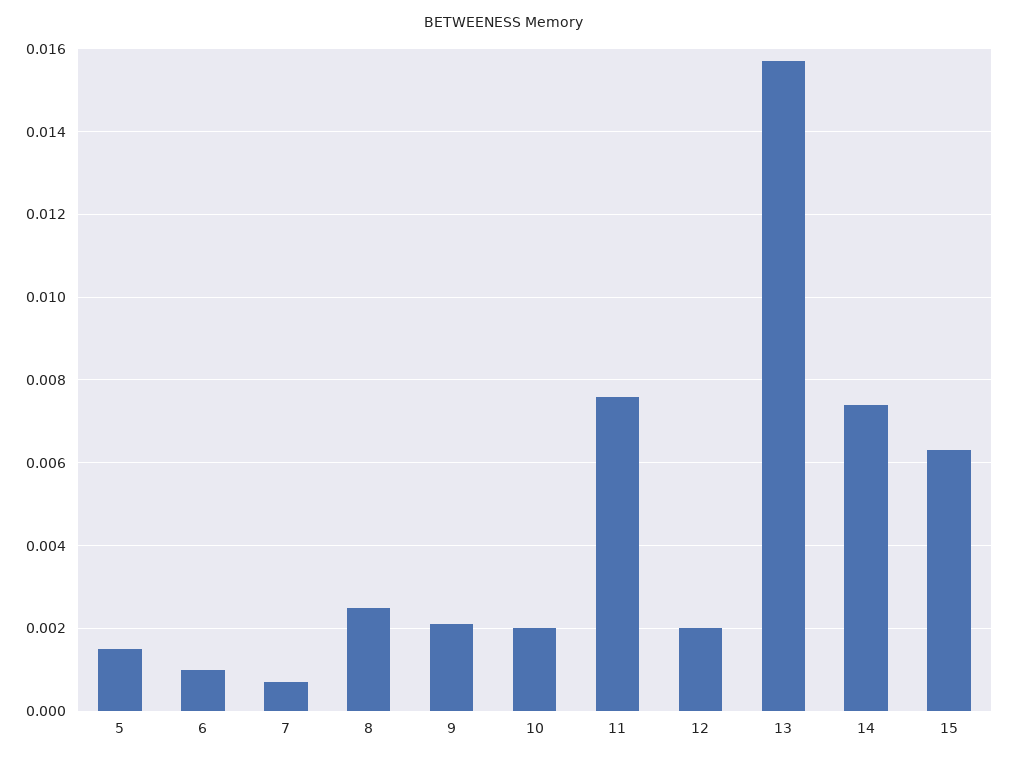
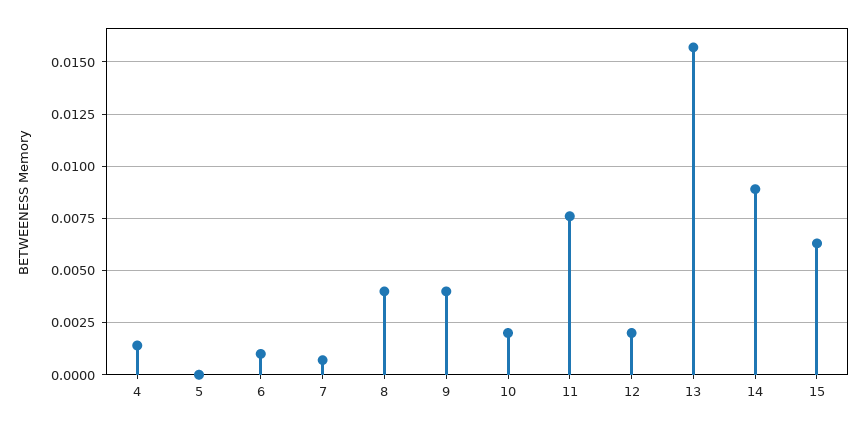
5: 0.0015 -> 0
8: 0.0025 -> 0.004
9: 0.002 -> 0.004
14: 0.0075 -> 0.009
4: none -> 0.0015

